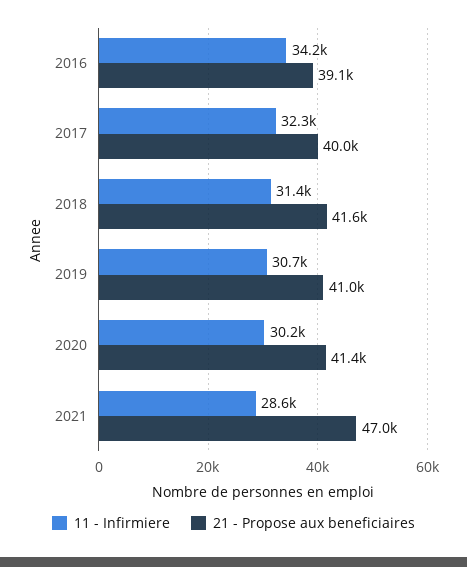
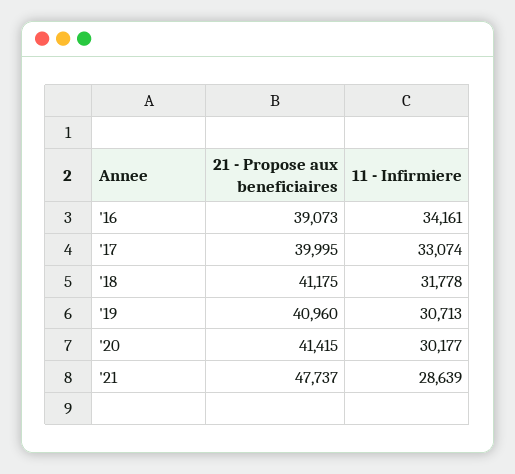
11 - Infirmiere, 2017: 32300 -> 33074
11 - Infirmiere, 2018: 31400 -> 31778
21 - Propose aux beneficiaires, 2018: 41600 -> 41175
21 - Propose aux beneficiaires, 2021: 47000 -> 47737

